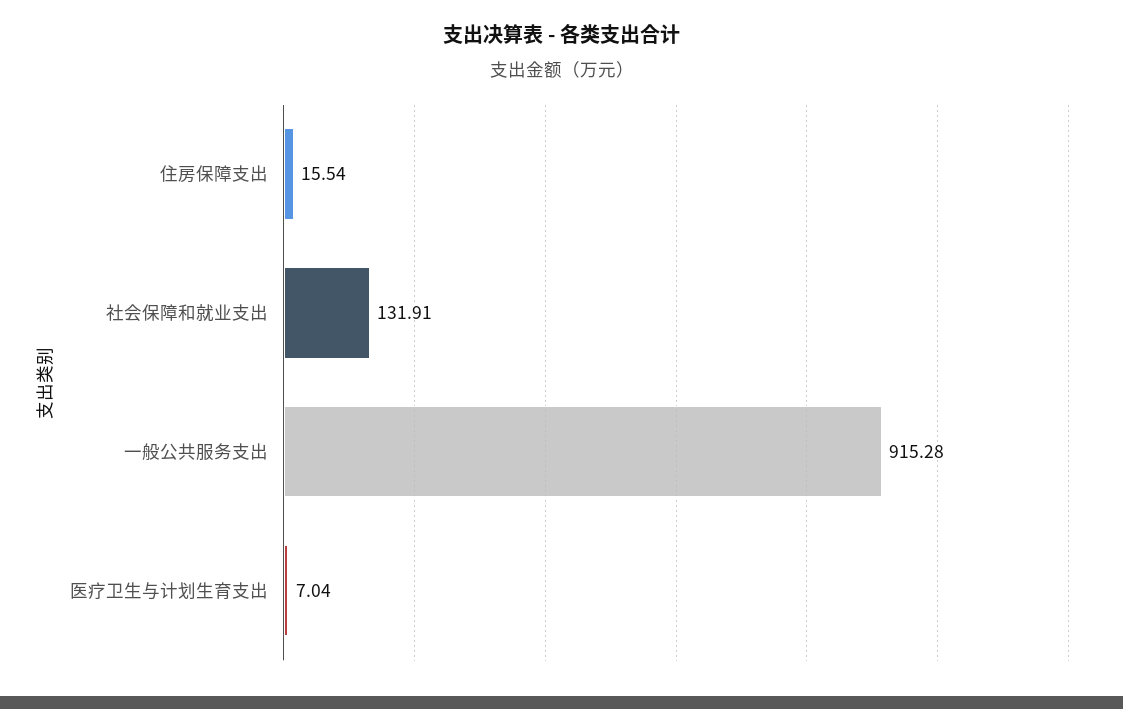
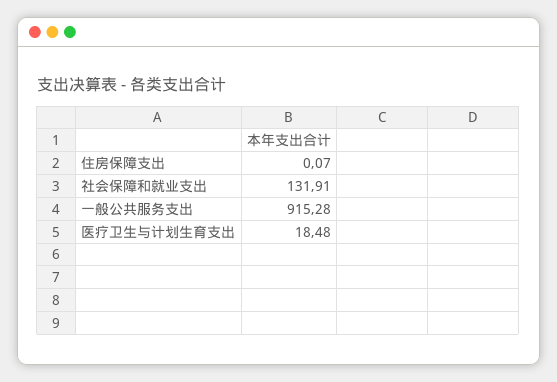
住房保障支出: 15.54 -> 0.07
医疗卫生与计划生育支出: 7.04 -> 18.48

